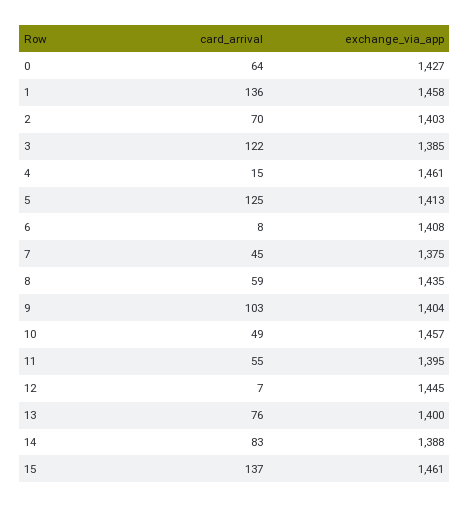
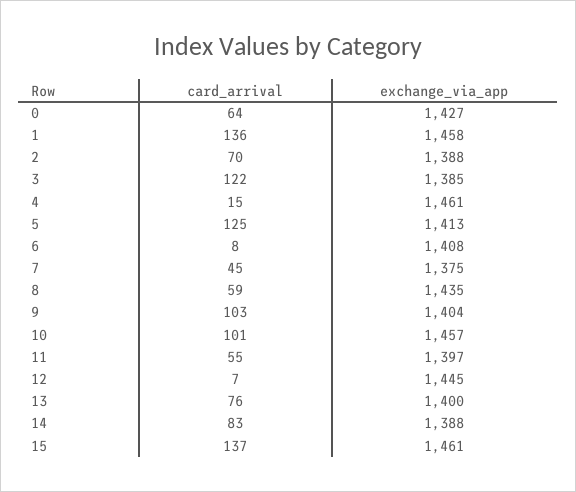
exchange_via_app, 2: 1403 -> 1388
card_arrival, 10: 49 -> 101
exchange_via_app, 11: 1395 -> 1397

